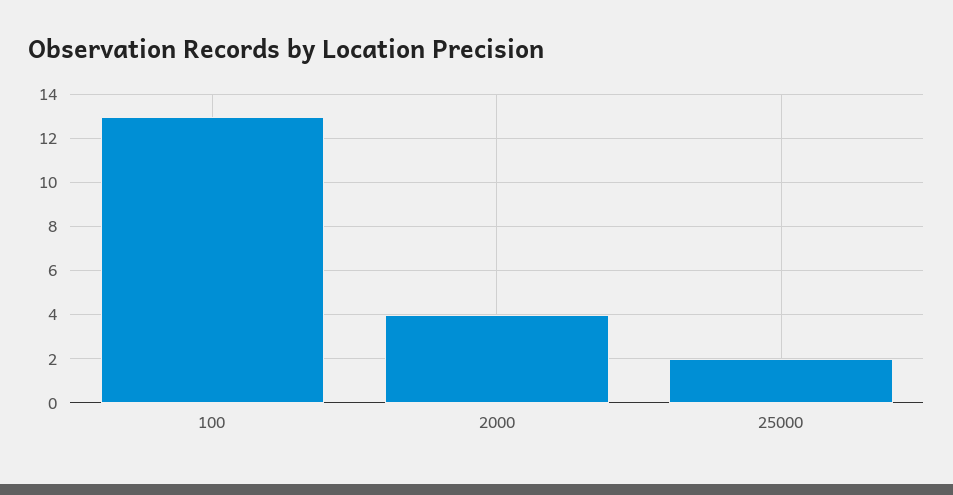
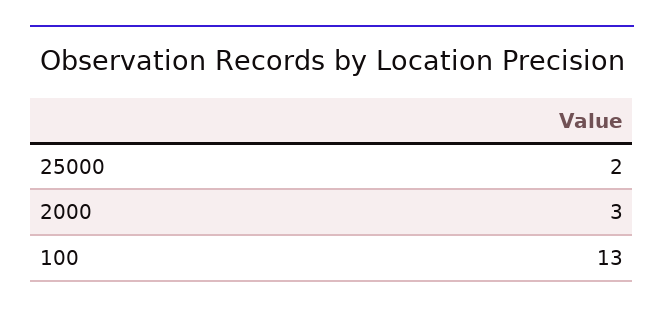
2000: 4 -> 3

